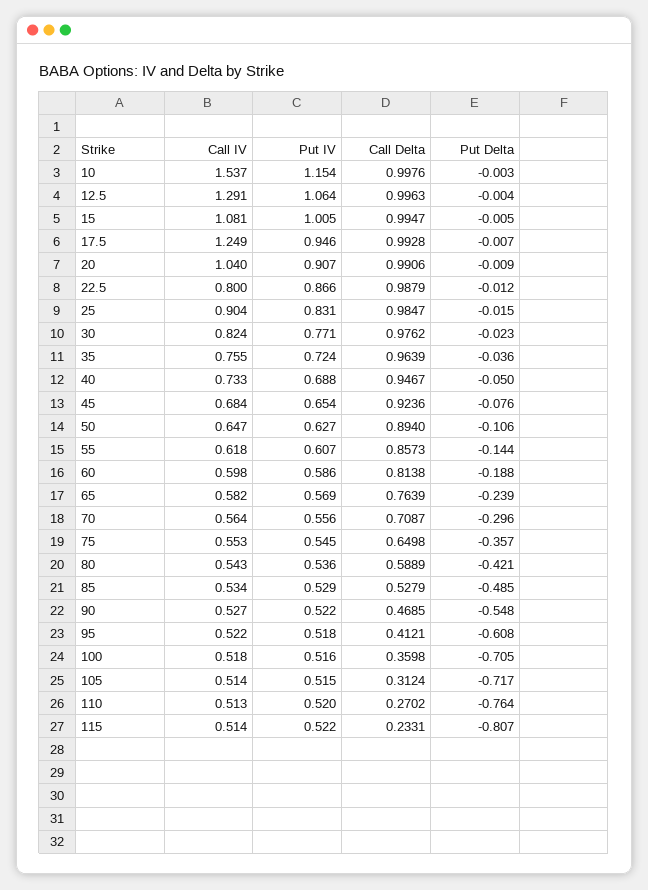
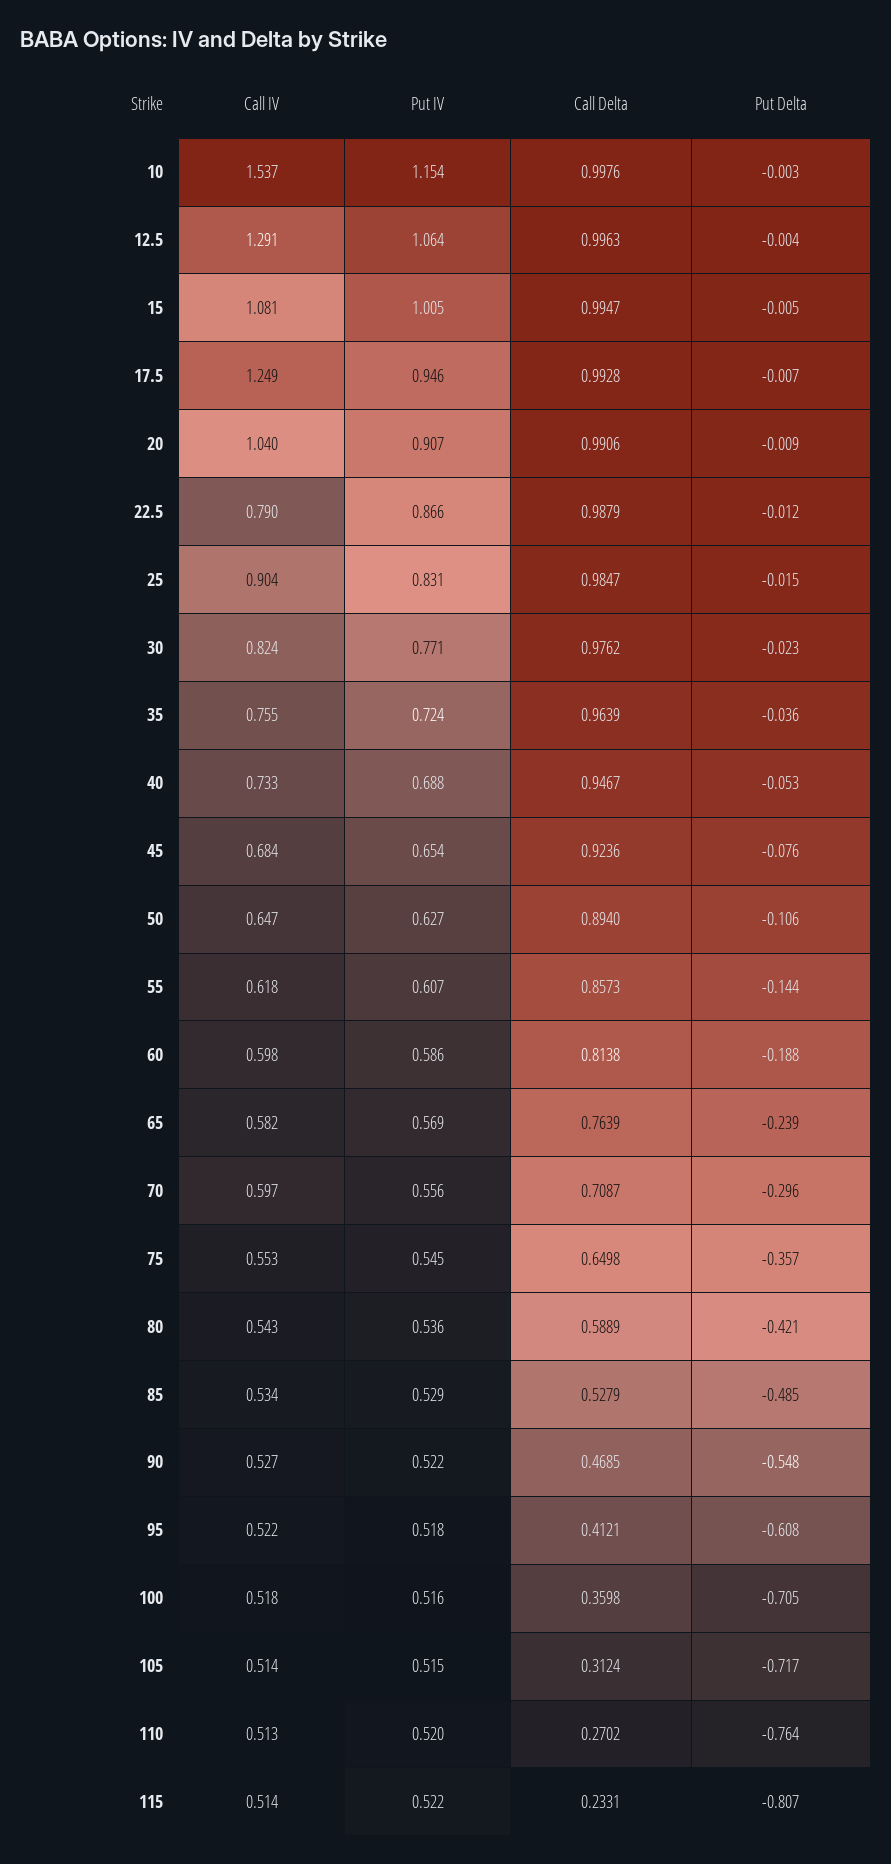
Call IV, 22.5: 0.8 -> 0.79
Put Delta, 40: -0.05 -> -0.053
Call IV, 70: 0.564 -> 0.597

